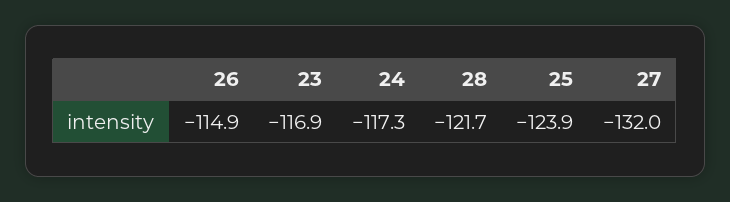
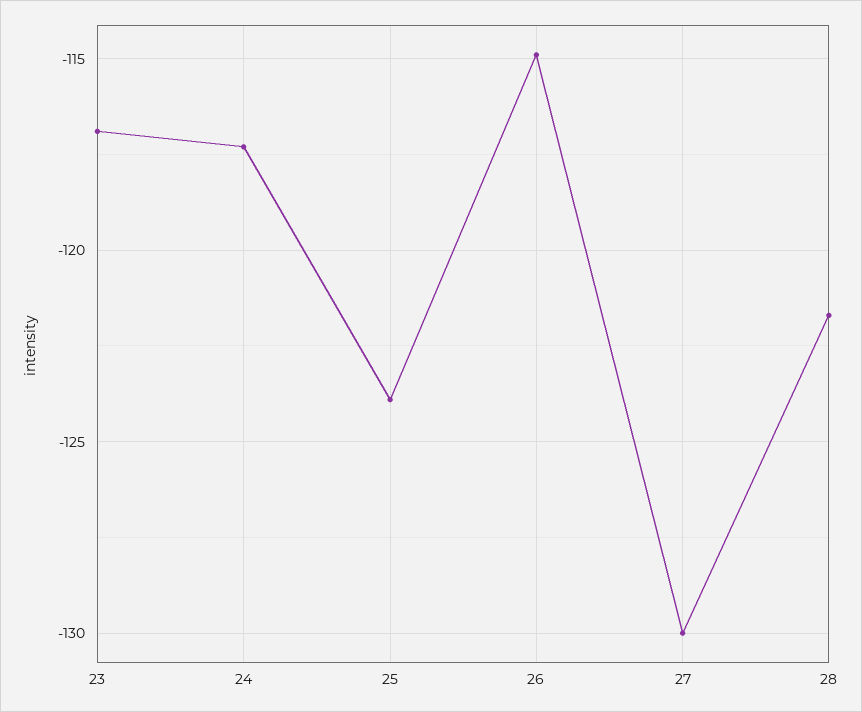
27: -132 -> -130

